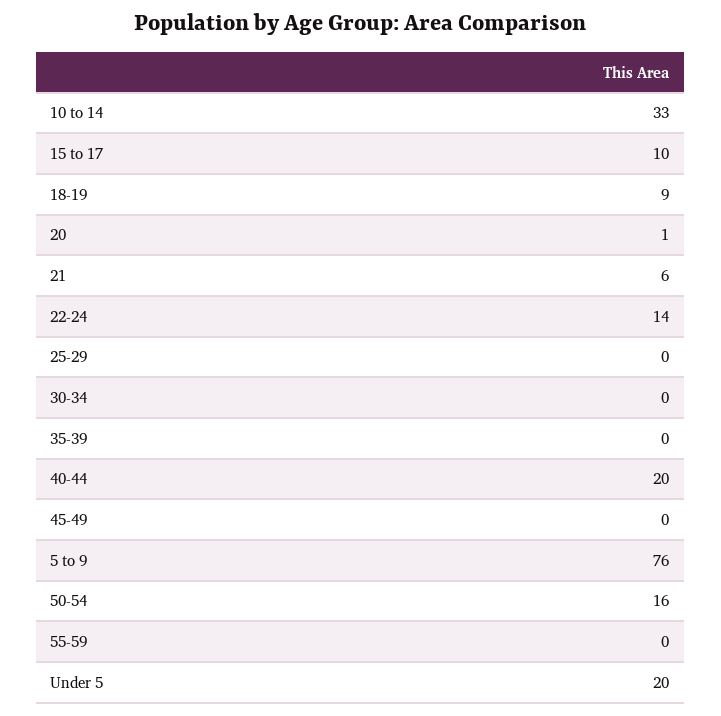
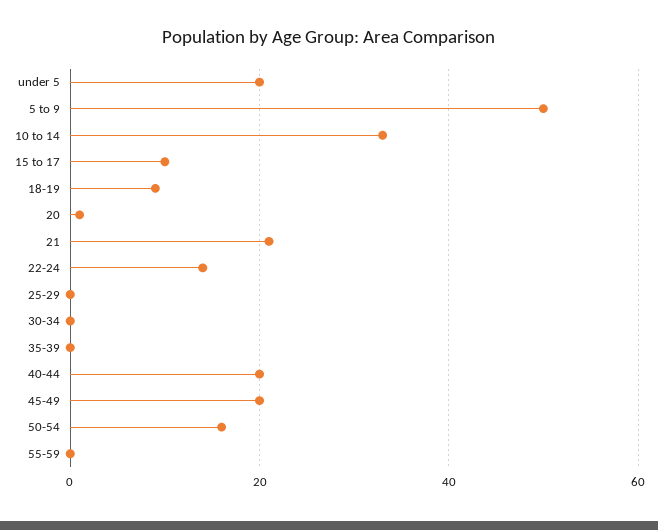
21: 6 -> 20
45-49: 0 -> 20
5 to 9: 76 -> 50

